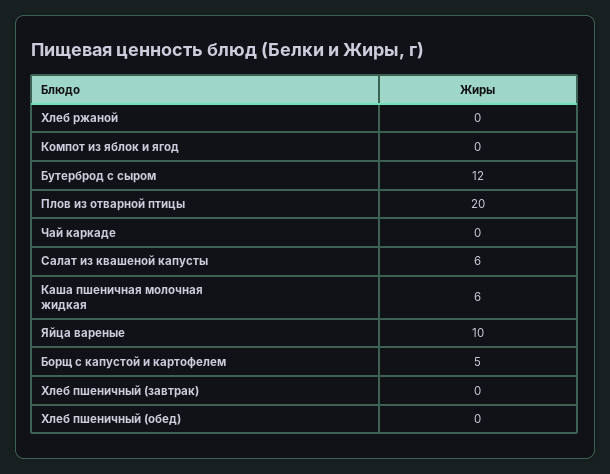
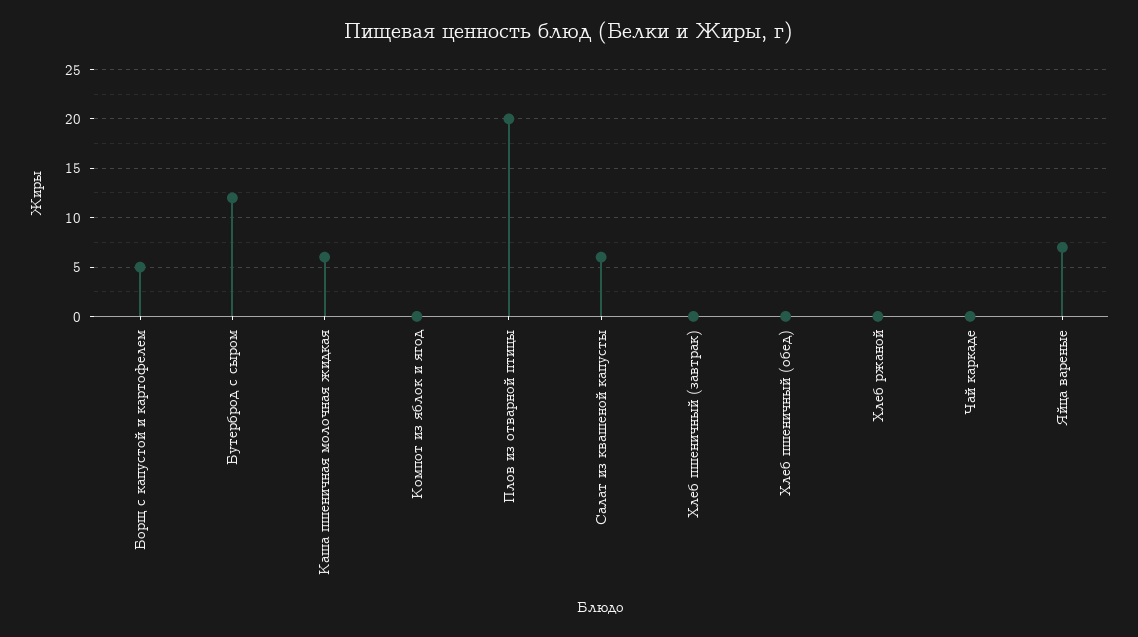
Яйца вареные: 10 -> 7

